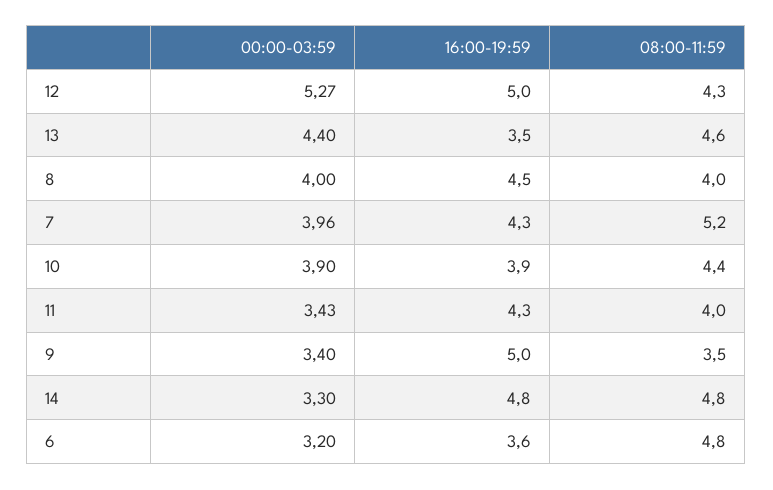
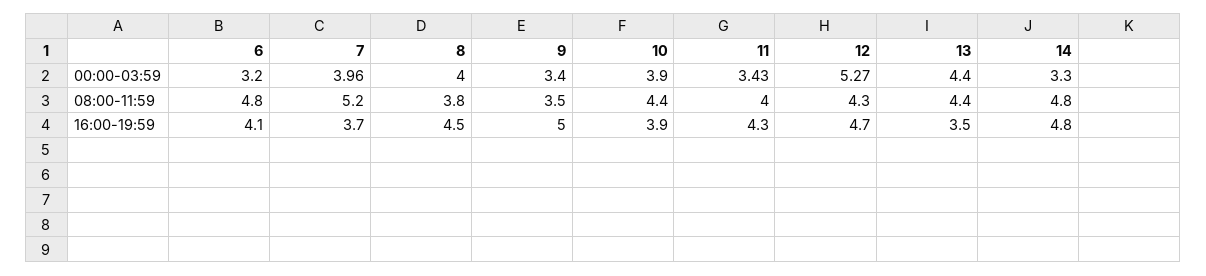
16:00-19:59, 12: 5 -> 4.7
08:00-11:59, 13: 4.6 -> 4.4
08:00-11:59, 8: 4 -> 3.8
16:00-19:59, 7: 4.3 -> 3.7
16:00-19:59, 6: 3.6 -> 4.1

